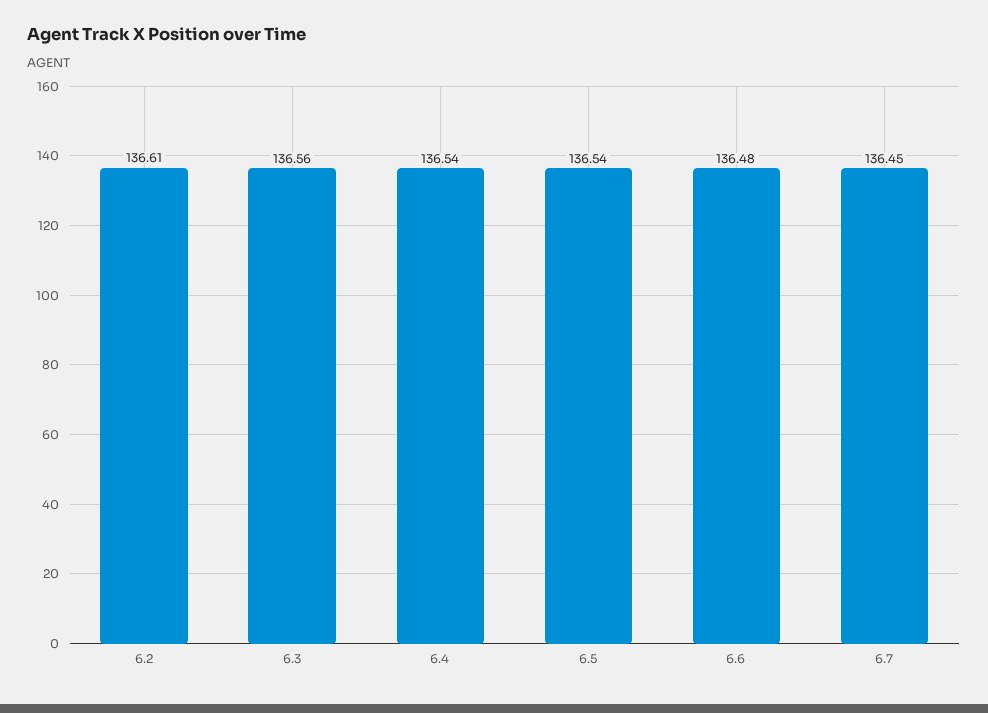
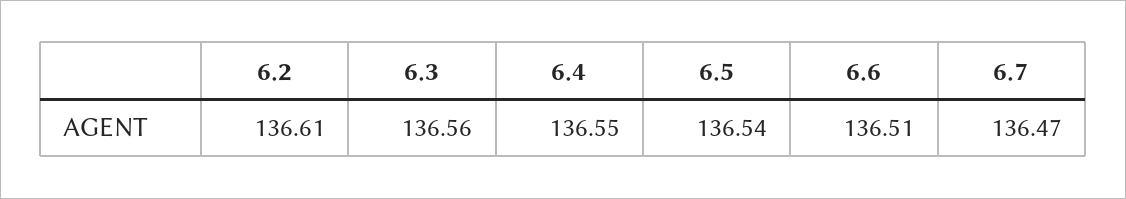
6.4: 136.54 -> 136.55
6.6: 136.48 -> 136.51
6.7: 136.45 -> 136.47

